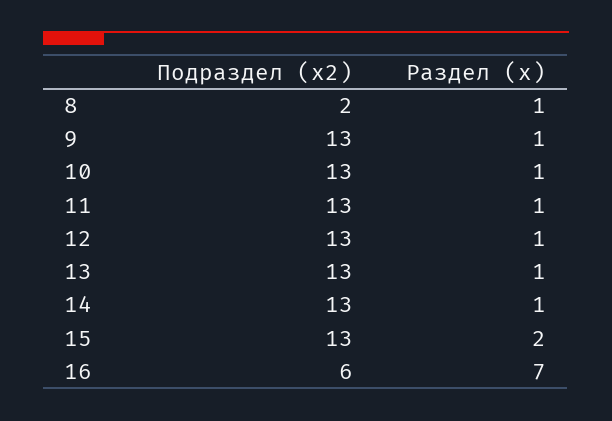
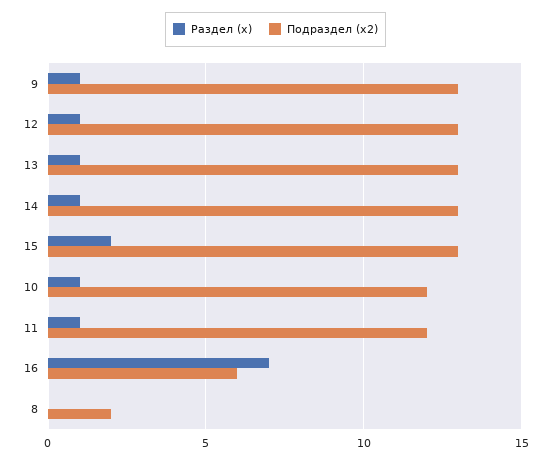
Раздел (x), 8: 1 -> 0
Подраздел (x2), 10: 13 -> 12
Подраздел (x2), 11: 13 -> 12

